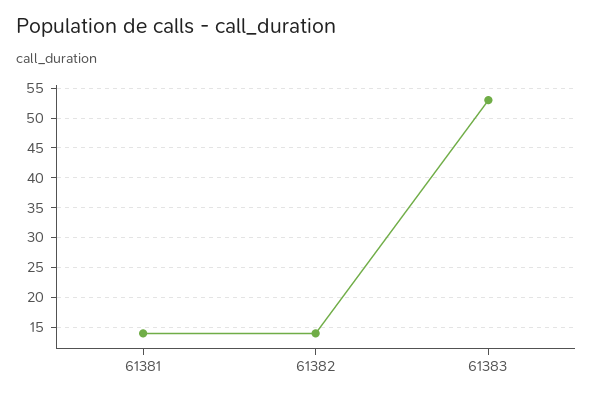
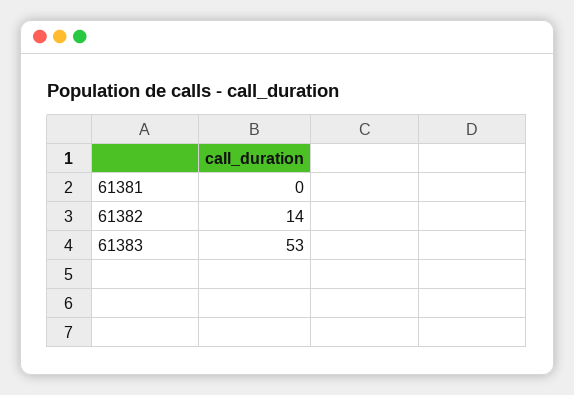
61381: 15 -> 0

